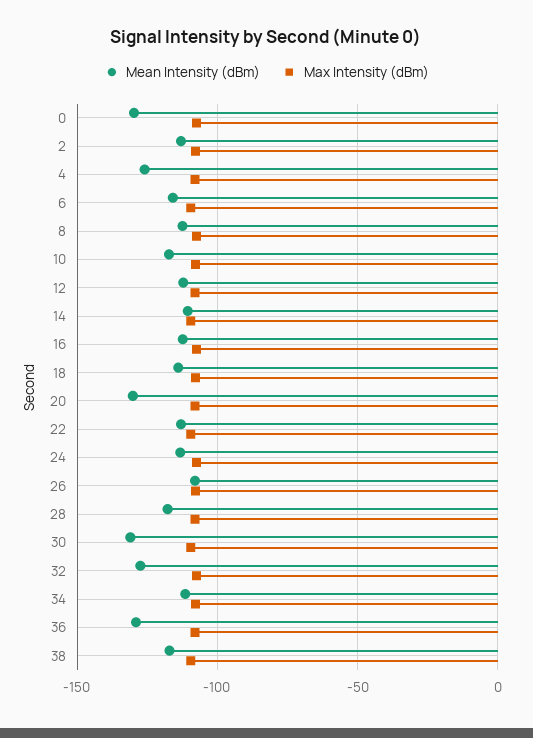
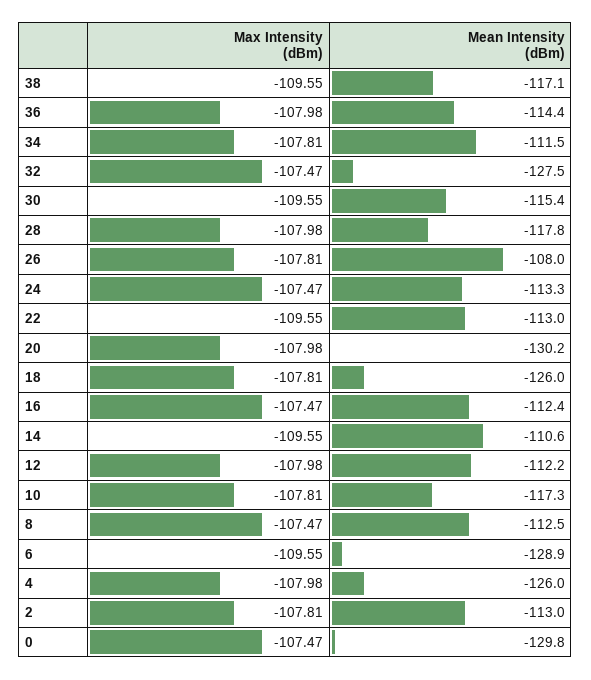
Mean Intensity (dBm), 6: -115 -> -128.9
Mean Intensity (dBm), 18: -115 -> -126
Mean Intensity (dBm), 30: -130 -> -115.4
Mean Intensity (dBm), 36: -130 -> -114.4

